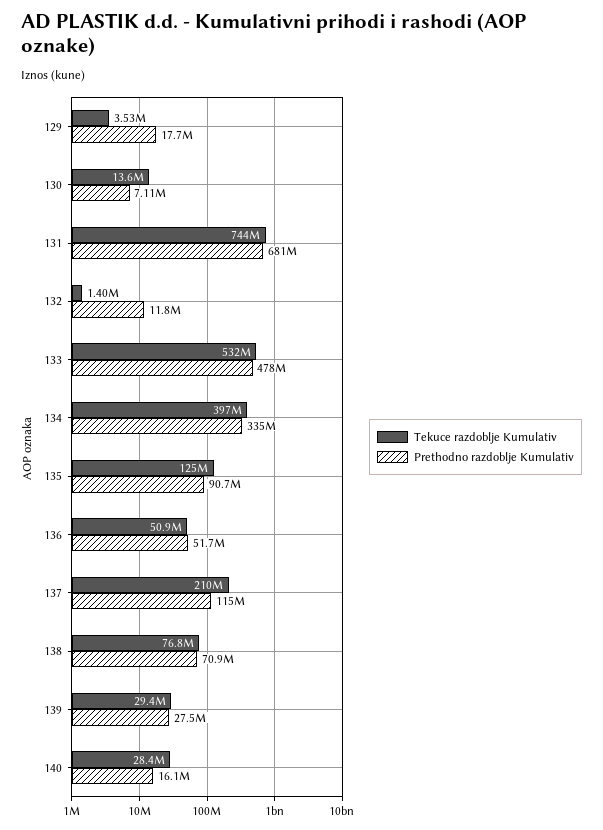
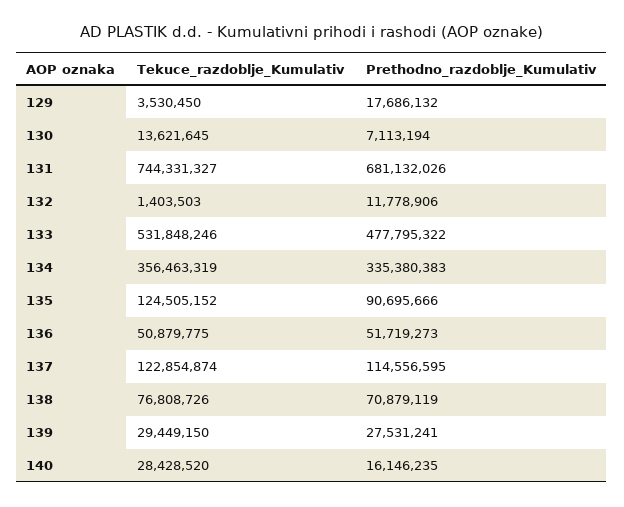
Tekuce razdoblje Kumulativ, 134: 397000000 -> 356463319
Tekuce razdoblje Kumulativ, 137: 210000000 -> 122854874

